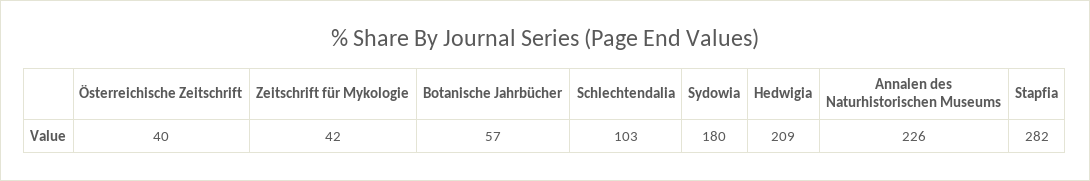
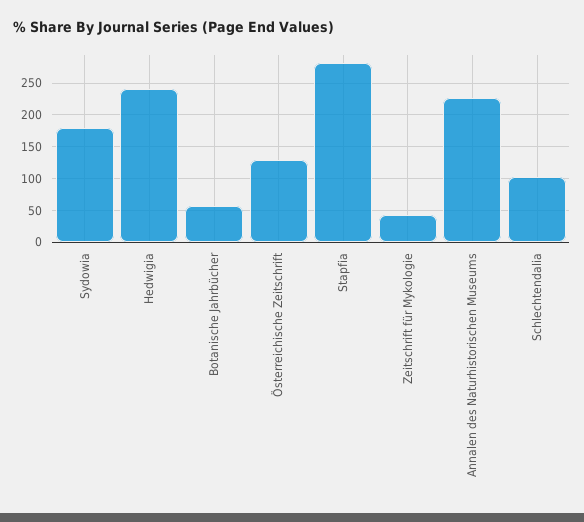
Österreichische Zeitschrift: 40 -> 130
Hedwigia: 209 -> 240

